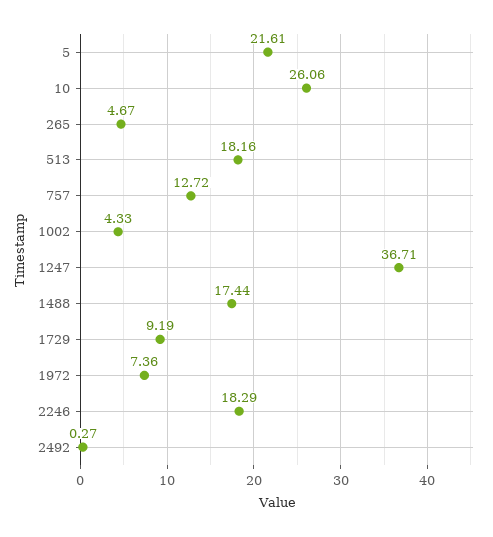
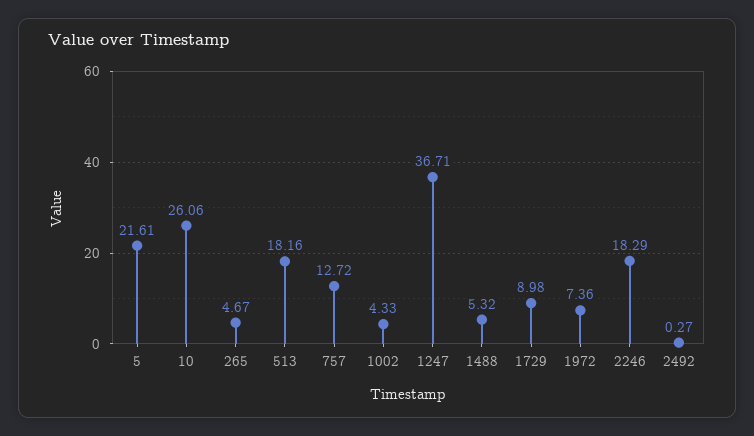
1488: 17.44 -> 5.32
1729: 9.19 -> 8.98

